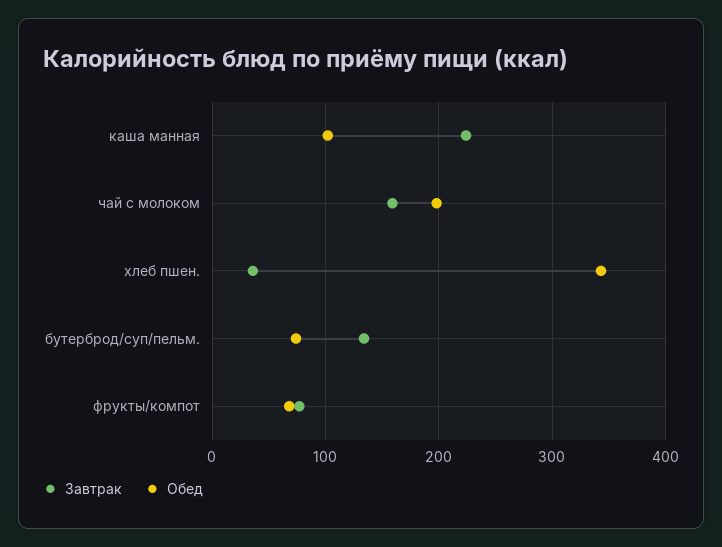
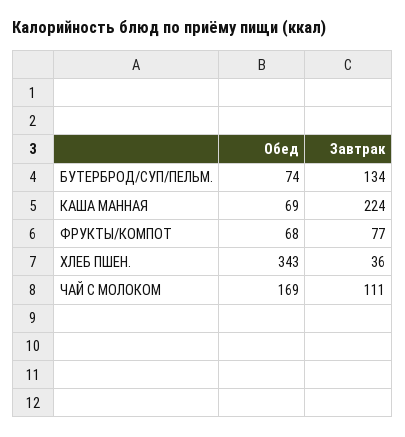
Обед, каша манная: 100 -> 69
Завтрак, чай с молоком: 160 -> 111
Обед, чай с молоком: 200 -> 169

